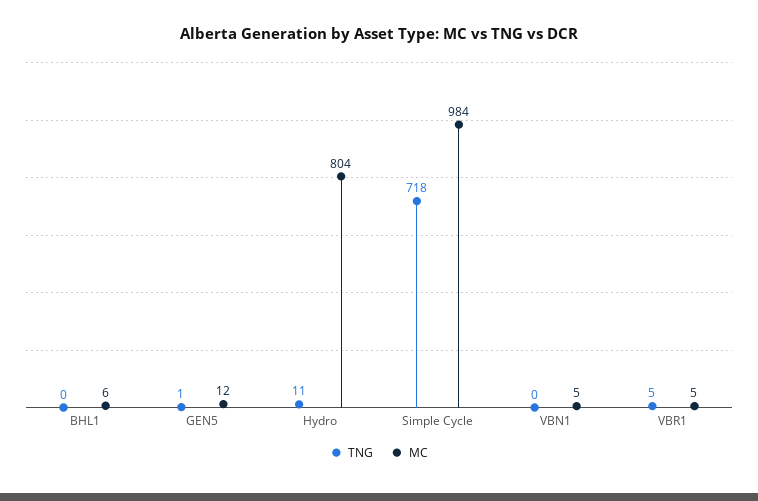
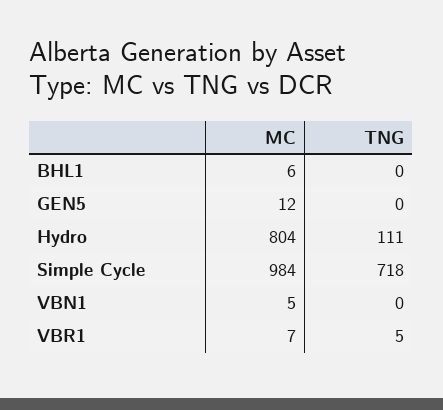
TNG, GEN5: 1 -> 0
TNG, Hydro: 11 -> 111
MC, VBR1: 5 -> 7

